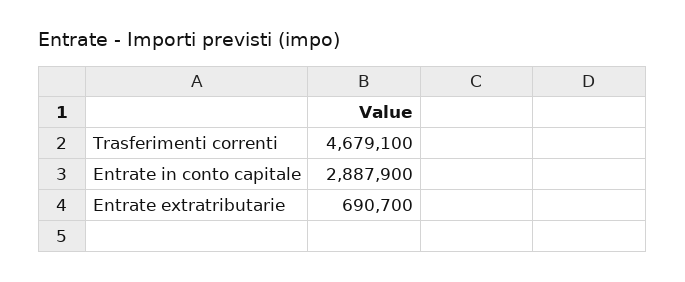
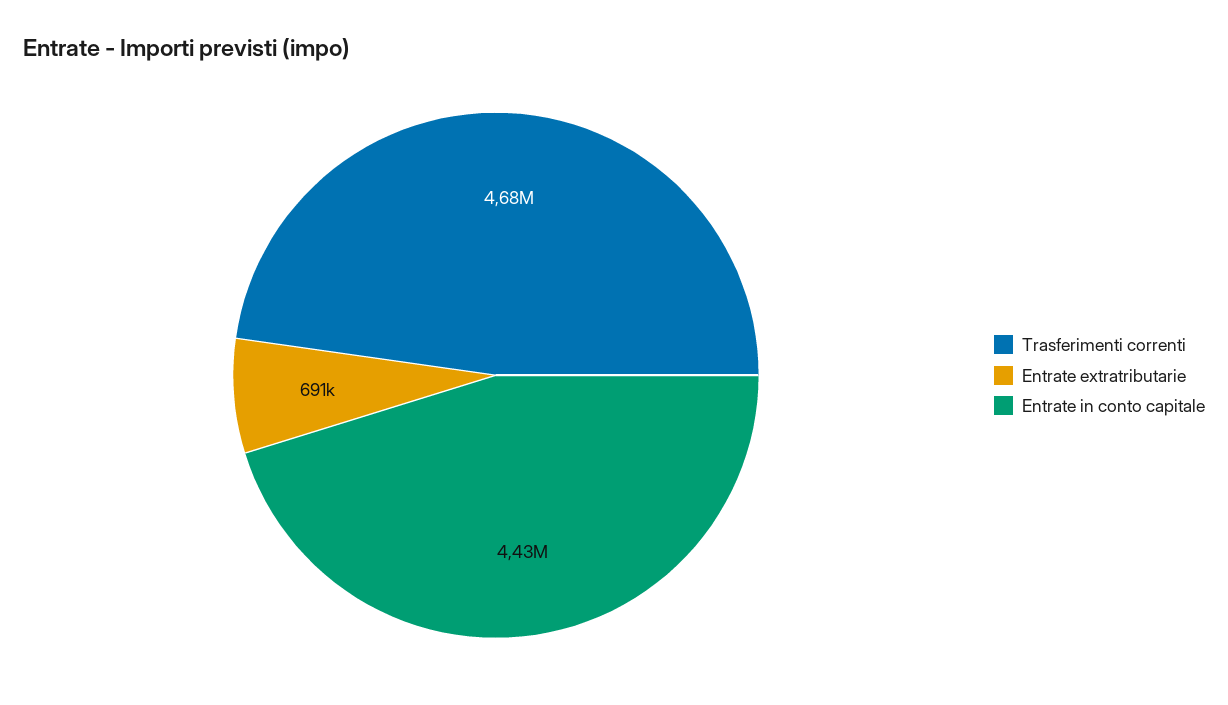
Entrate in conto capitale: 2887900 -> 4430000

